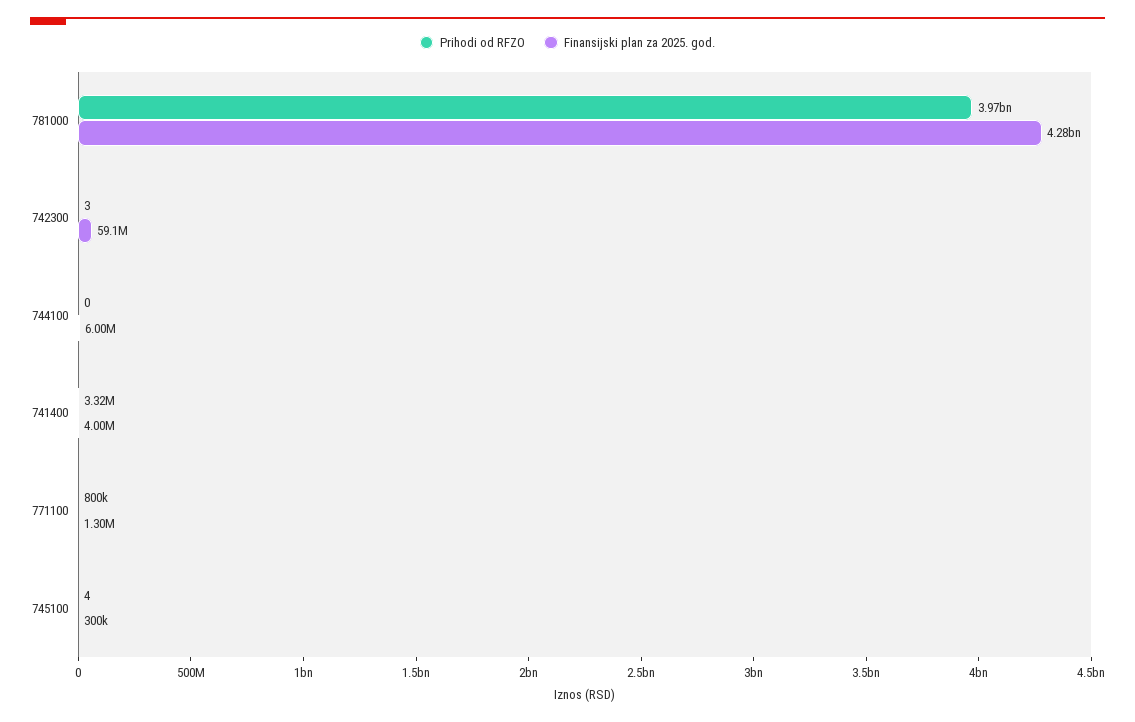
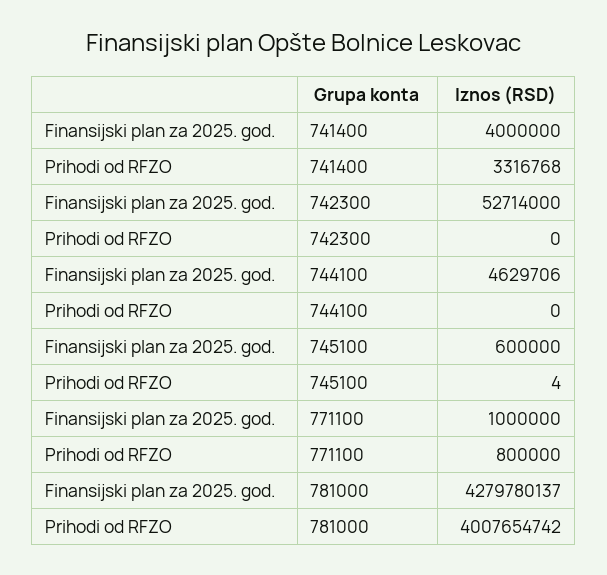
Prihodi od RFZO, 781000: 3970000000 -> 4007654742
Prihodi od RFZO, 742300: 3 -> 0
Finansijski plan za 2025. god., 742300: 59100000 -> 52714000
Finansijski plan za 2025. god., 744100: 6000000 -> 4629706
Finansijski plan za 2025. god., 771100: 1300000 -> 1000000
Finansijski plan za 2025. god., 745100: 300000 -> 600000

